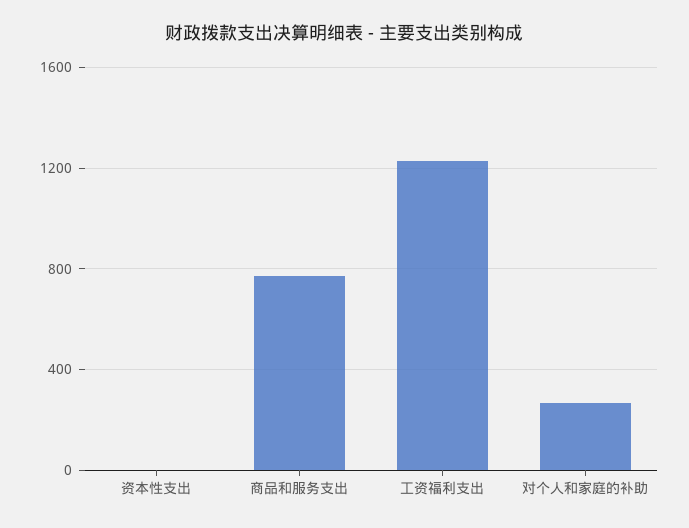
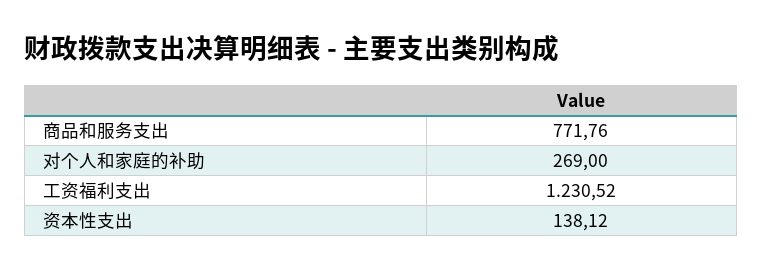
资本性支出: 0 -> 138.12

